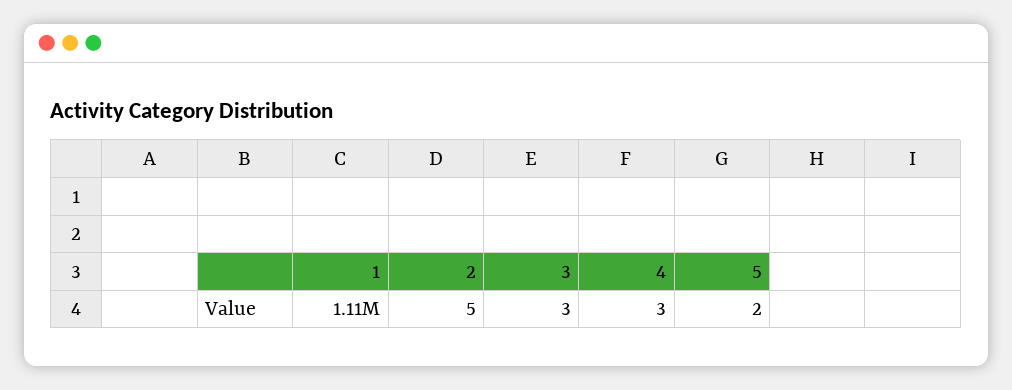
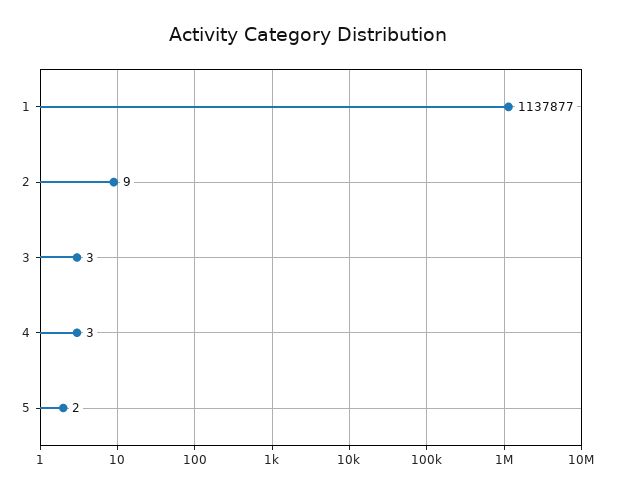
1: 1110000 -> 1137877
2: 5 -> 9

